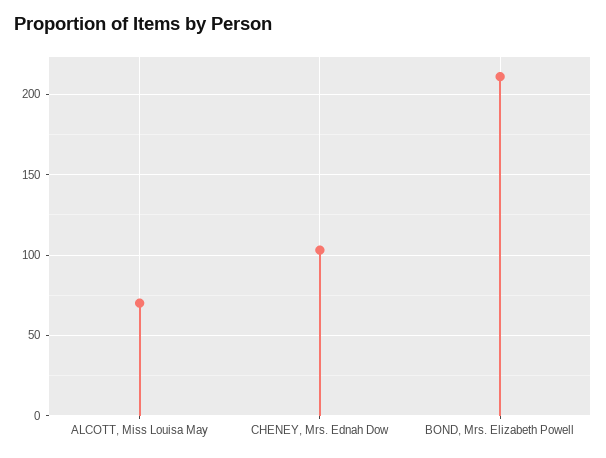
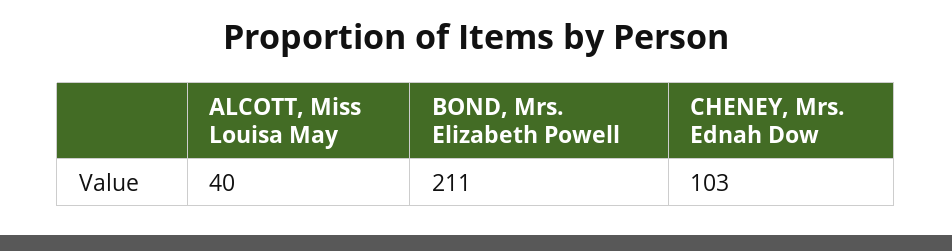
ALCOTT, Miss Louisa May: 70 -> 40

